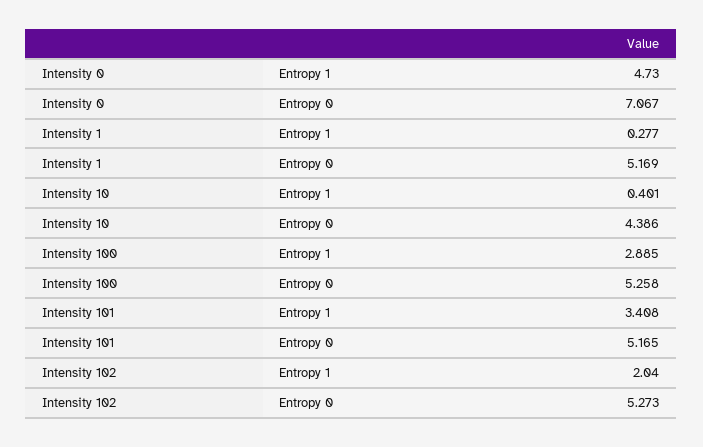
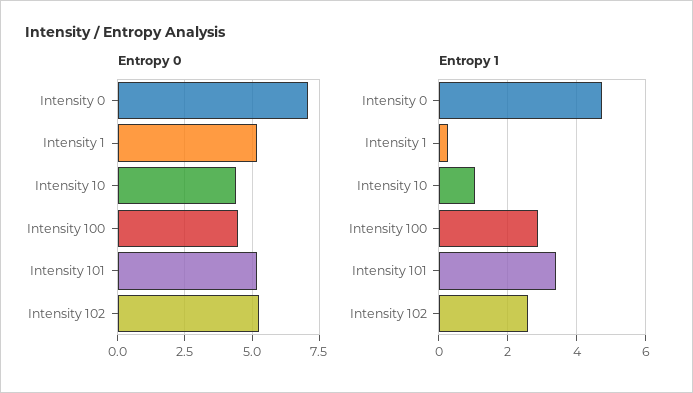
Entropy 1, Intensity 10: 0.401 -> 1
Entropy 0, Intensity 100: 5.258 -> 4.5
Entropy 1, Intensity 102: 2.04 -> 2.6

